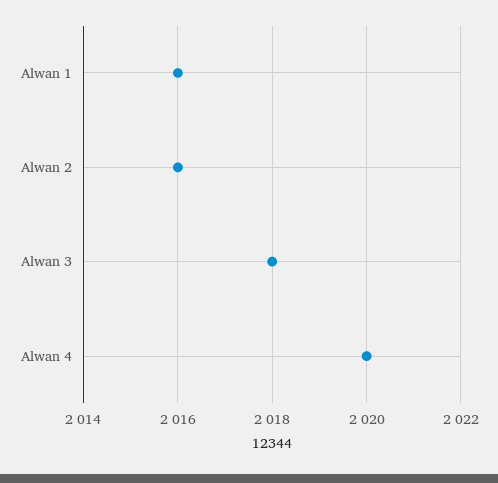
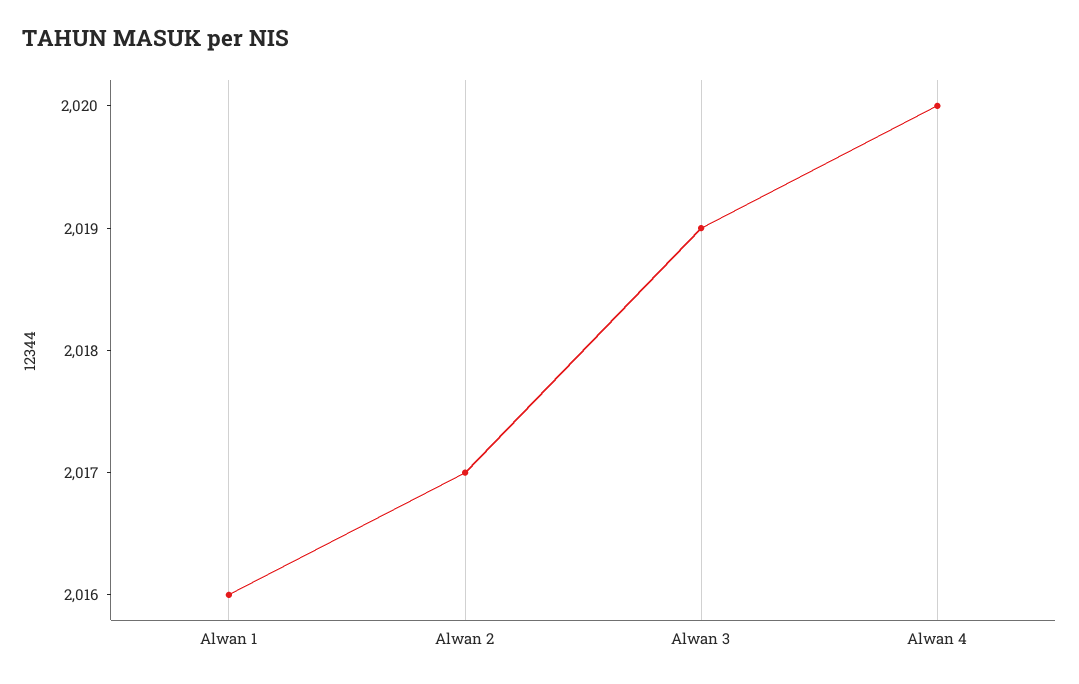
Alwan 2: 2016 -> 2017
Alwan 3: 2018 -> 2019

